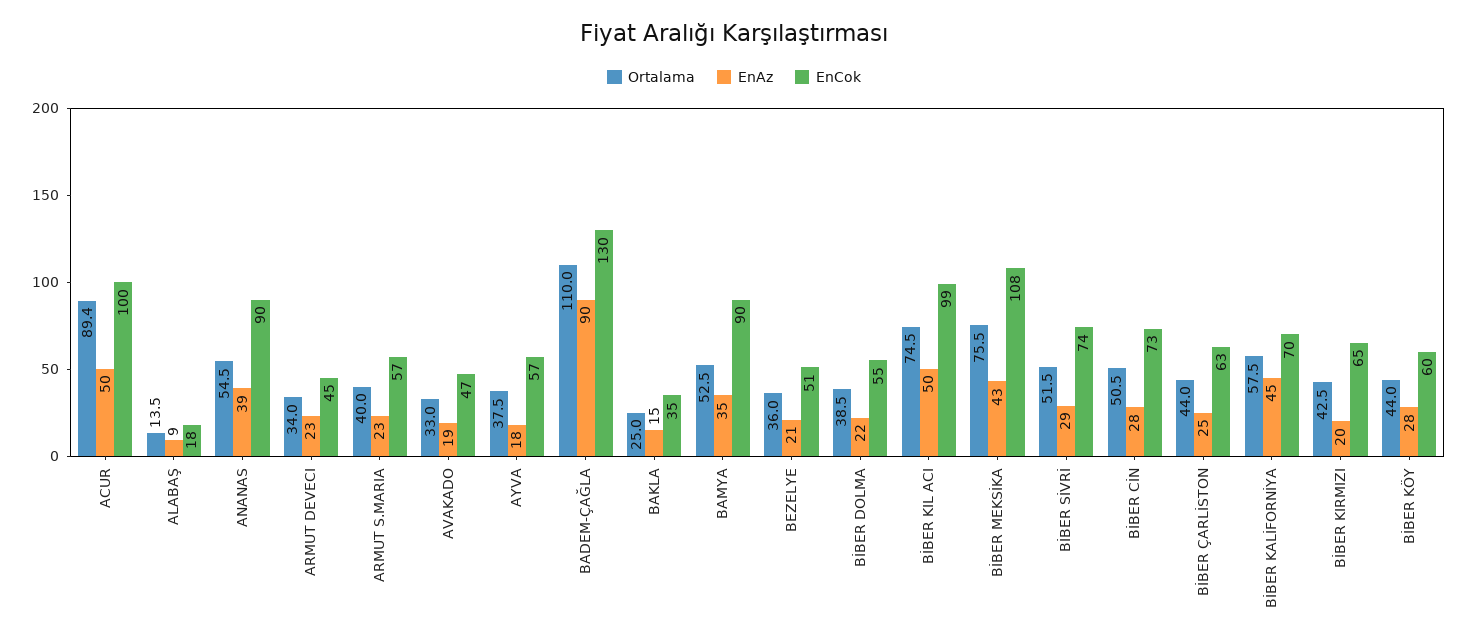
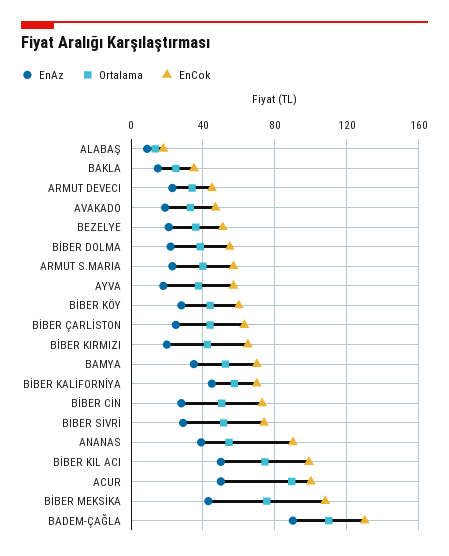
EnCok, BAMYA: 90 -> 70

